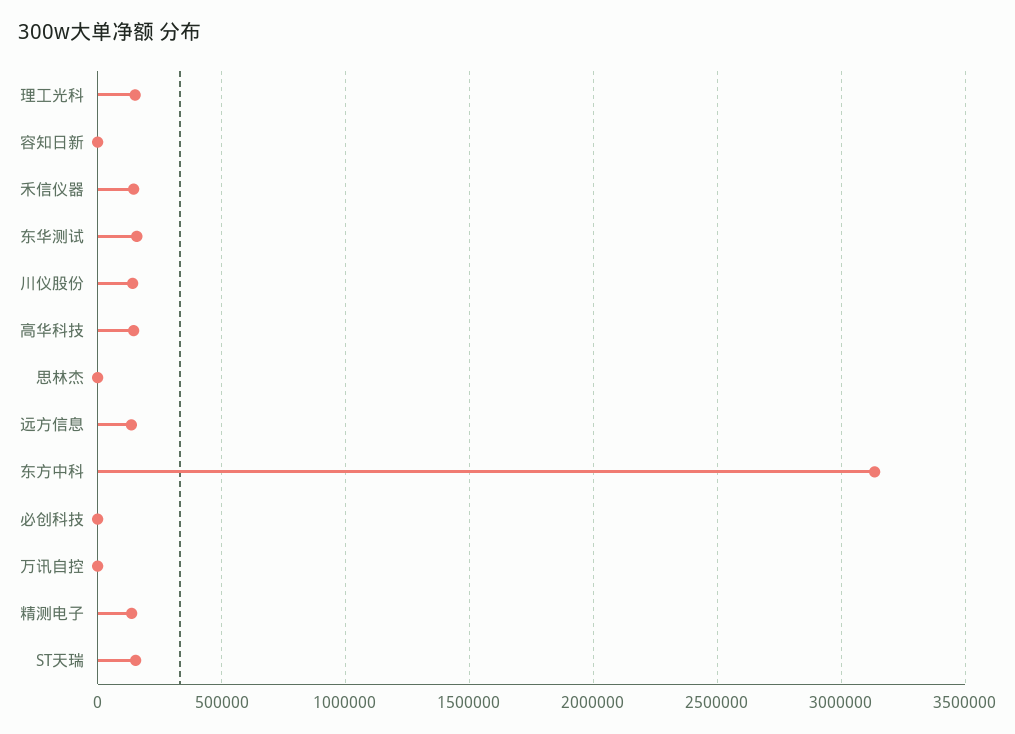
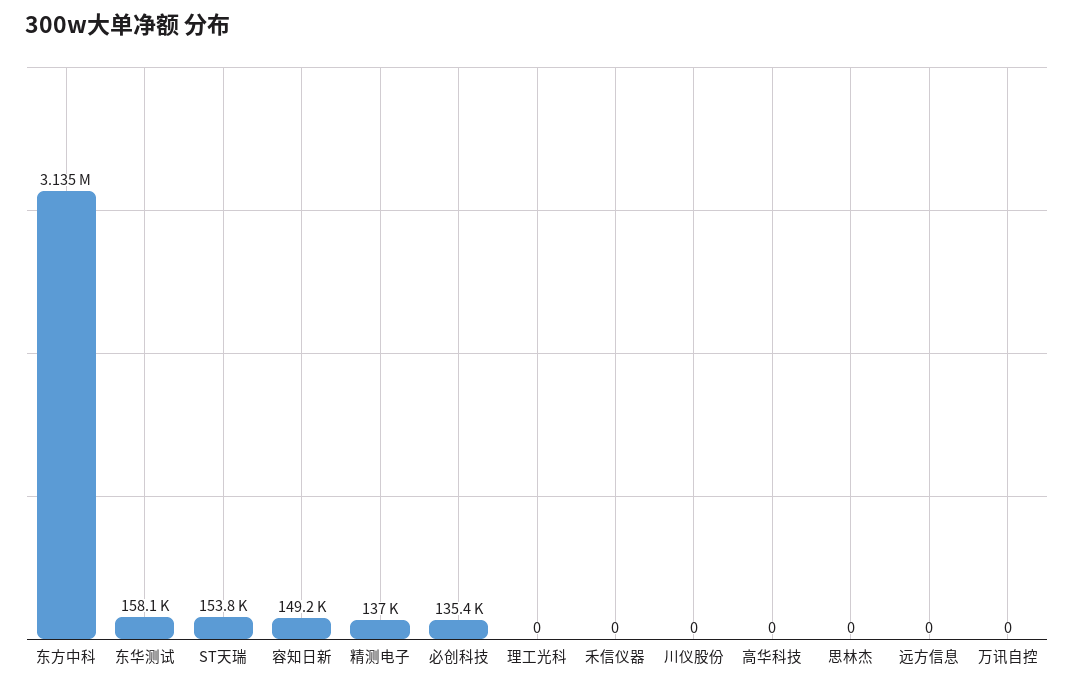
理工光科: 150000 -> 0
容知日新: 0 -> 149200
禾信仪器: 150000 -> 0
川仪股份: 150000 -> 0
高华科技: 150000 -> 0
远方信息: 150000 -> 0
必创科技: 0 -> 135400

